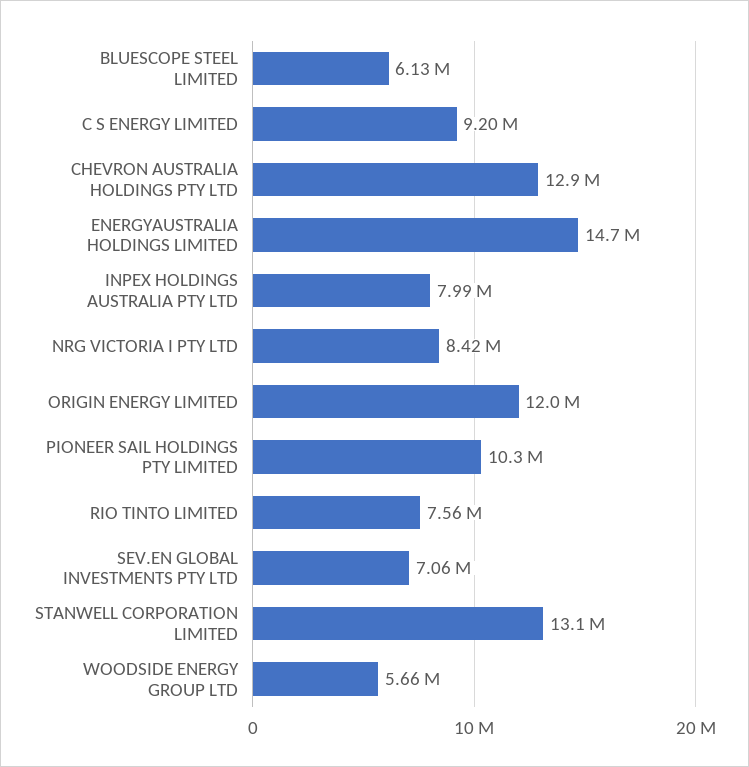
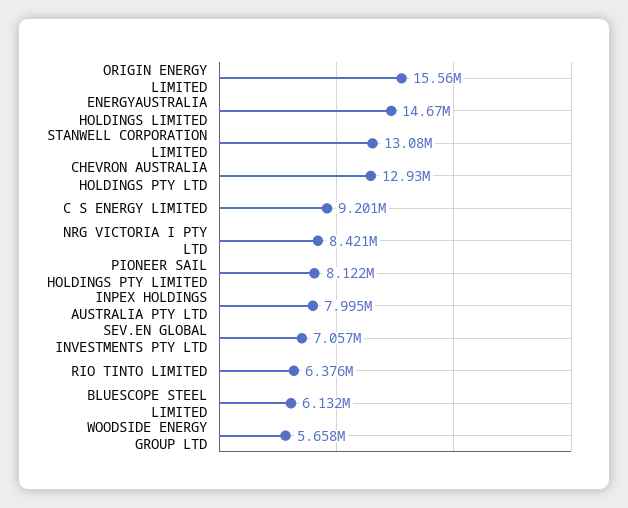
ORIGIN ENERGY LIMITED: 12000000 -> 15560000
PIONEER SAIL HOLDINGS PTY LIMITED: 10300000 -> 8122000
RIO TINTO LIMITED: 7560000 -> 6376000

